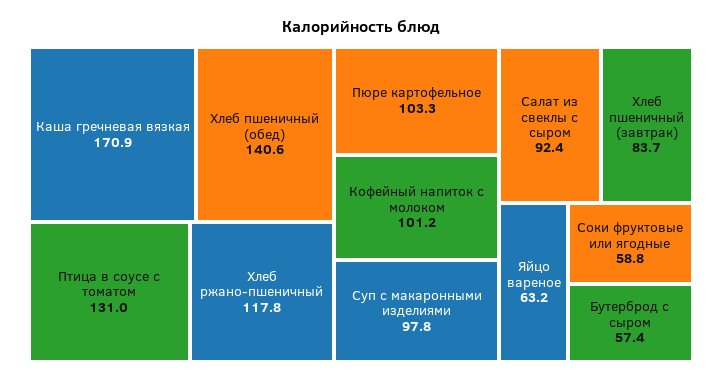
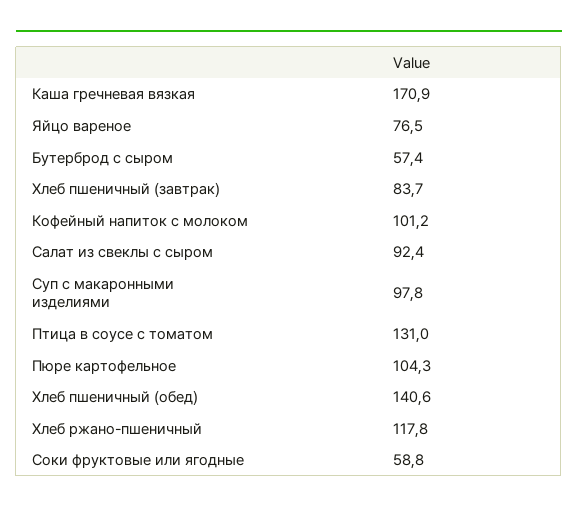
Пюре картофельное: 103.3 -> 104.3
Яйцо вареное: 63.2 -> 76.5

